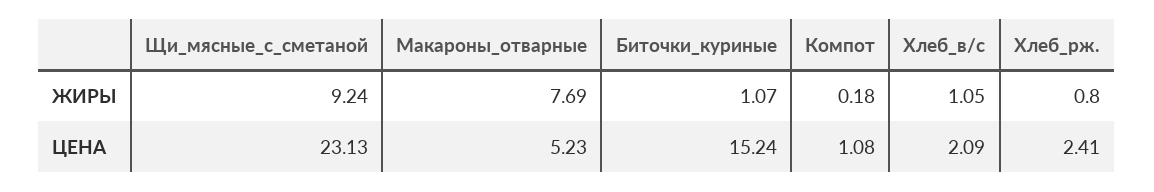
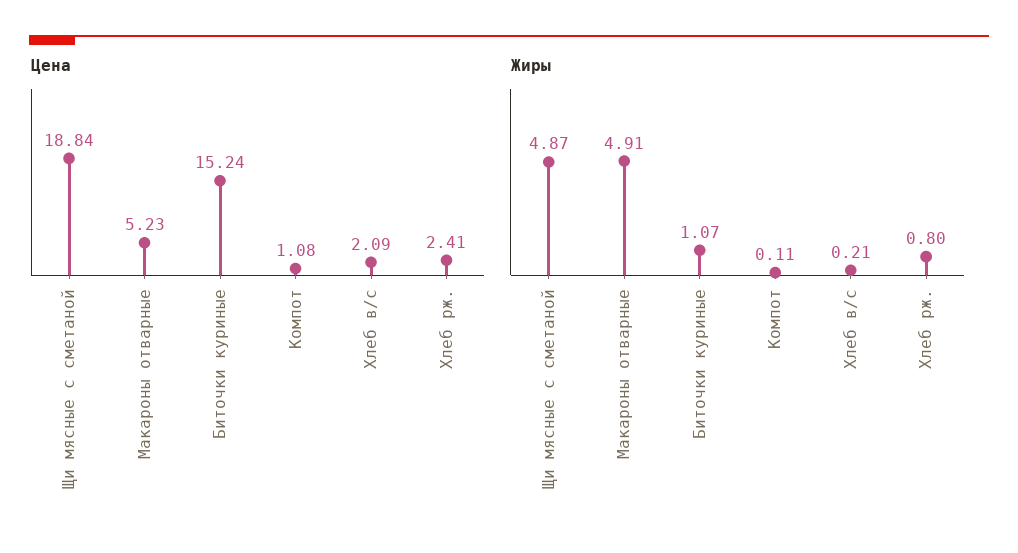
ЖИРЫ, Щи_мясные_с_сметаной: 9.24 -> 4.87
ЖИРЫ, Макароны_отварные: 7.69 -> 4.91
ЖИРЫ, Компот: 0.18 -> 0.11
ЖИРЫ, Хлеб_в/с: 1.05 -> 0.21
ЦЕНА, Щи_мясные_с_сметаной: 23.13 -> 18.84

